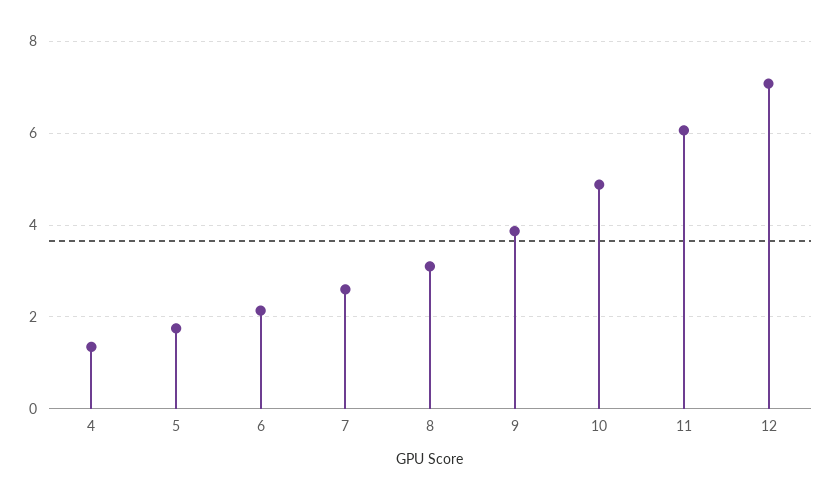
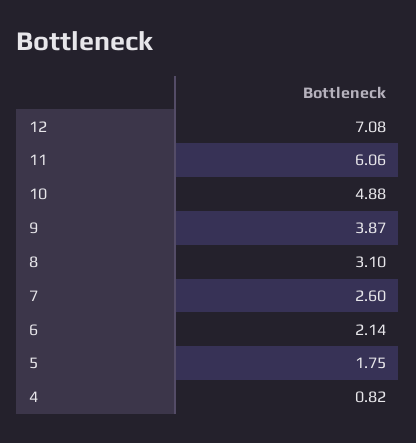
4: 1.4 -> 0.82

